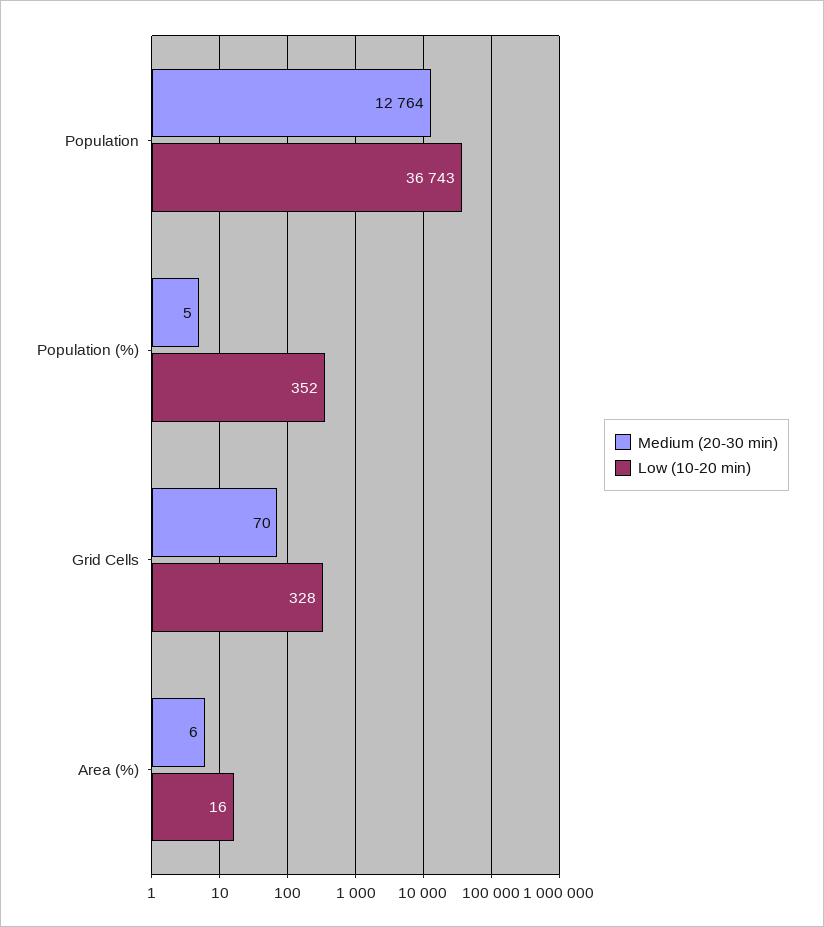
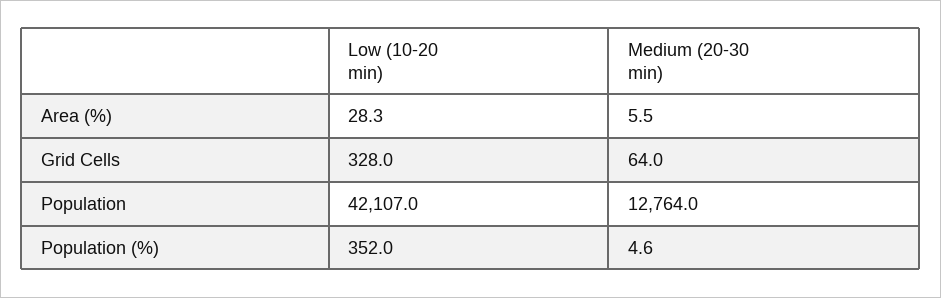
Low (10-20 min), Population: 36743 -> 42107
Medium (20-30 min), Grid Cells: 70 -> 64
Low (10-20 min), Area (%): 16 -> 28.3

